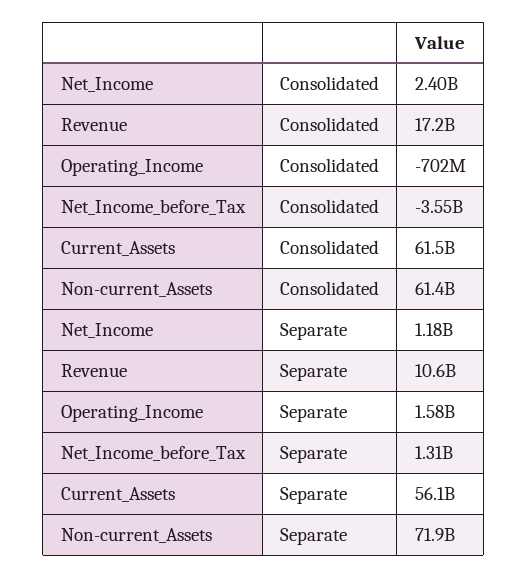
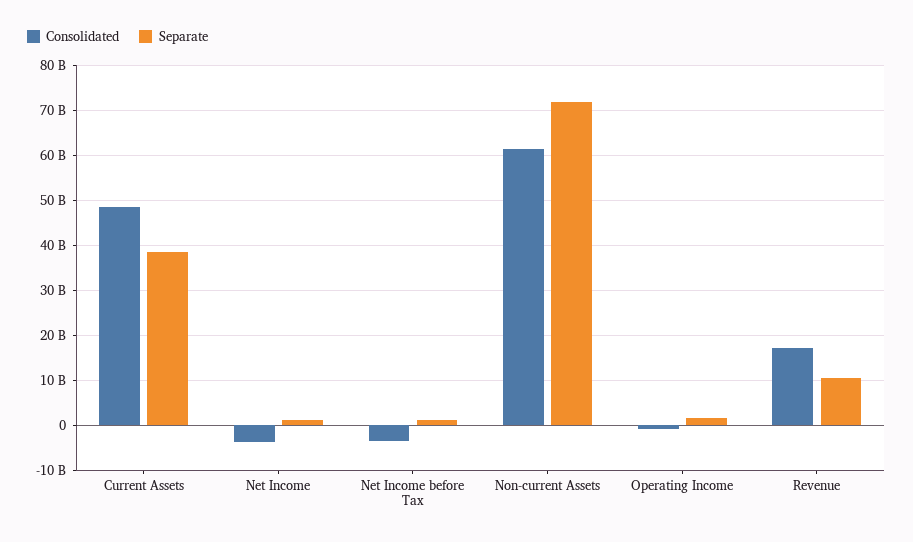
Consolidated, Net_Income: 2400000000 -> -4000000000
Consolidated, Current_Assets: 61500000000 -> 48000000000
Separate, Current_Assets: 56100000000 -> 38000000000

